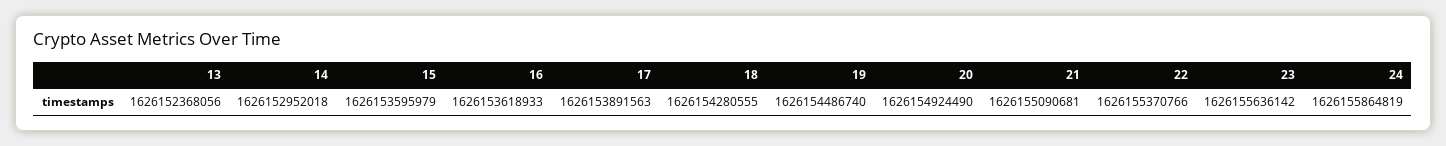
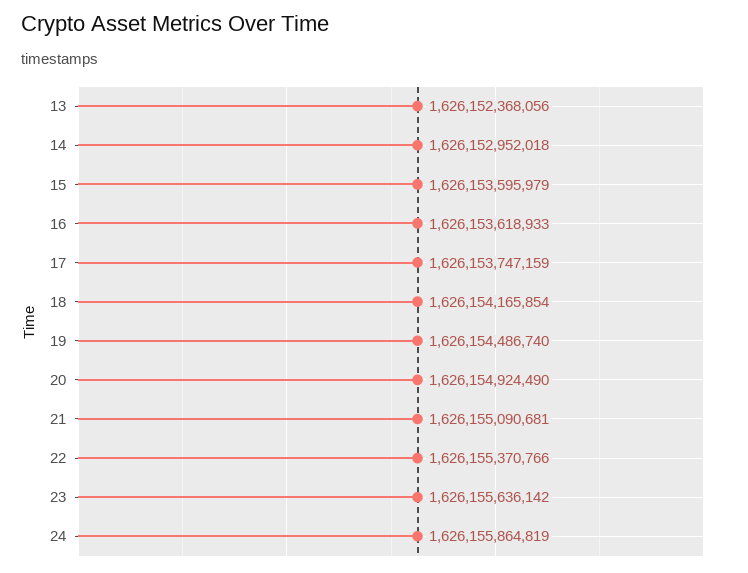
17: 1626153891563 -> 1626153747159
18: 1626154280555 -> 1626154165854

